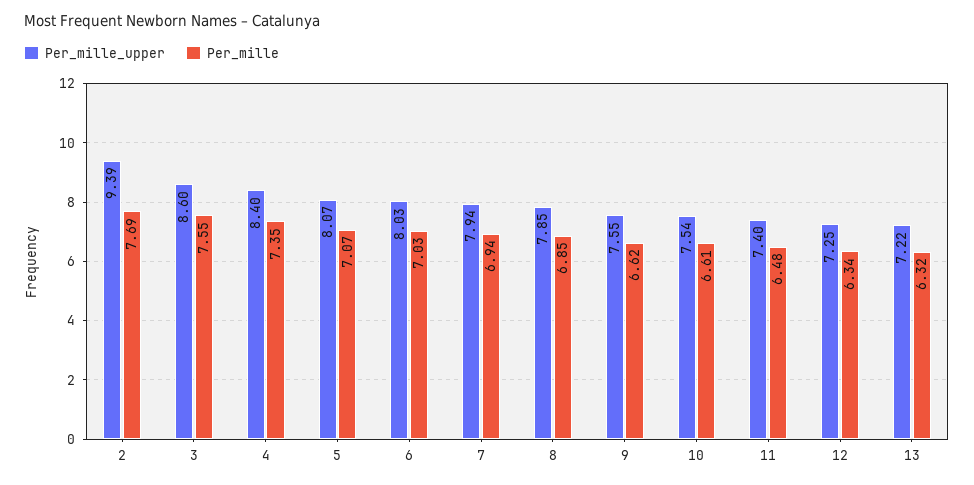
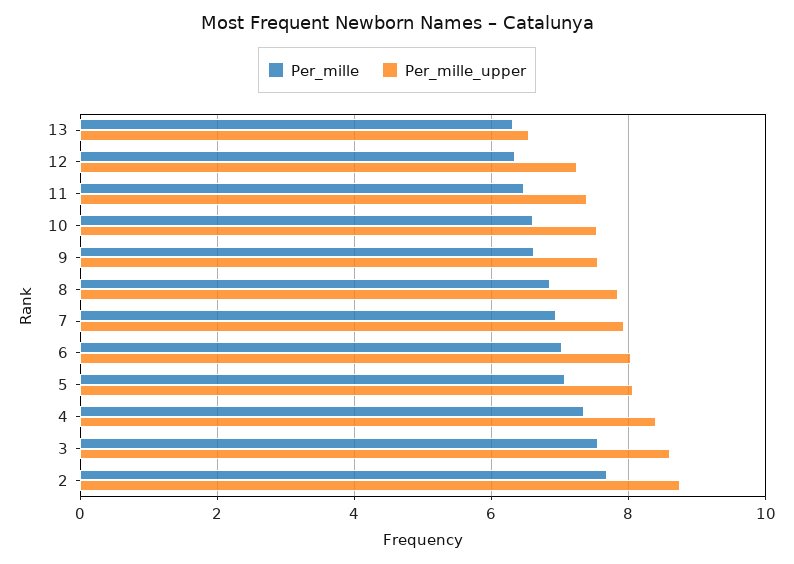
Per_mille_upper, 2: 9.39 -> 8.8
Per_mille_upper, 13: 7.22 -> 6.6

